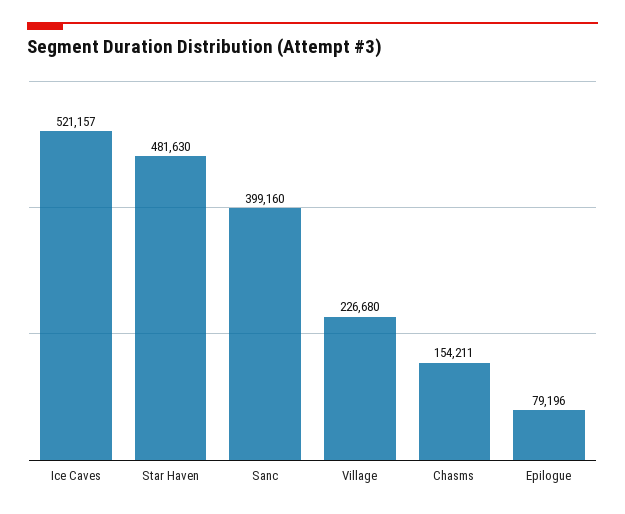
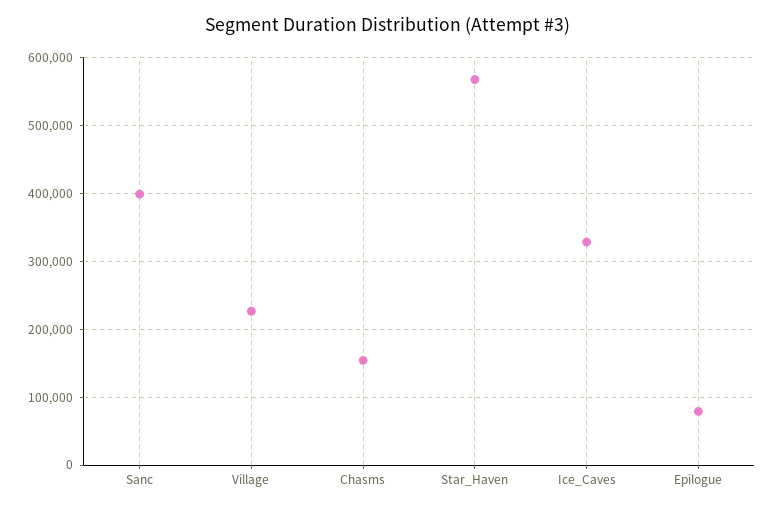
Ice Caves: 521157 -> 330000
Star Haven: 481630 -> 570000

